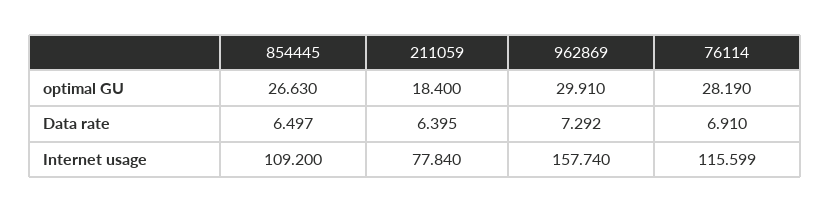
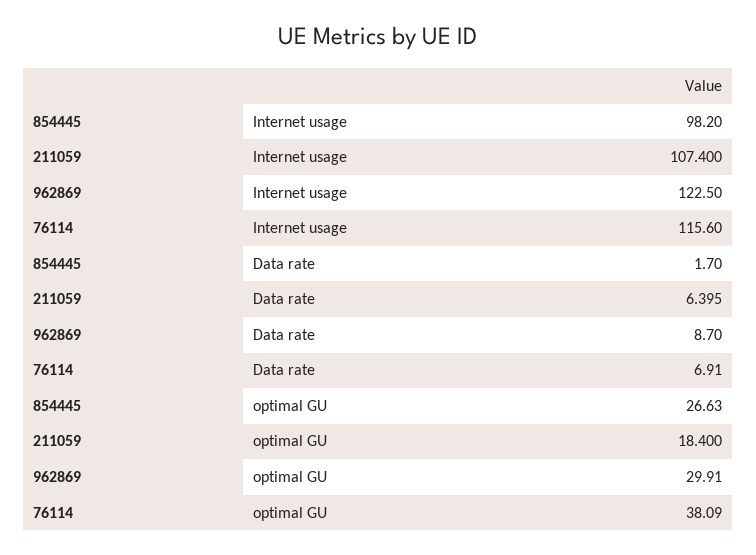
76114, optimal GU: 28.19 -> 38.09
854445, Data rate: 6.497 -> 1.7
962869, Data rate: 7.292 -> 8.7
854445, Internet usage: 109.2 -> 98.2
211059, Internet usage: 77.84 -> 107.4
962869, Internet usage: 157.74 -> 122.5
76114, Internet usage: 115.599 -> 115.6

